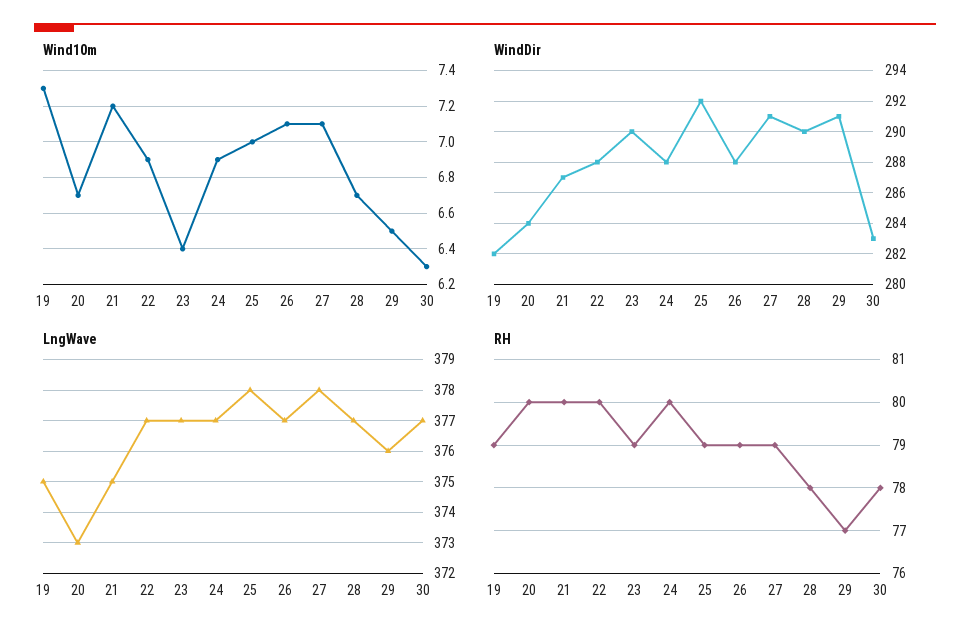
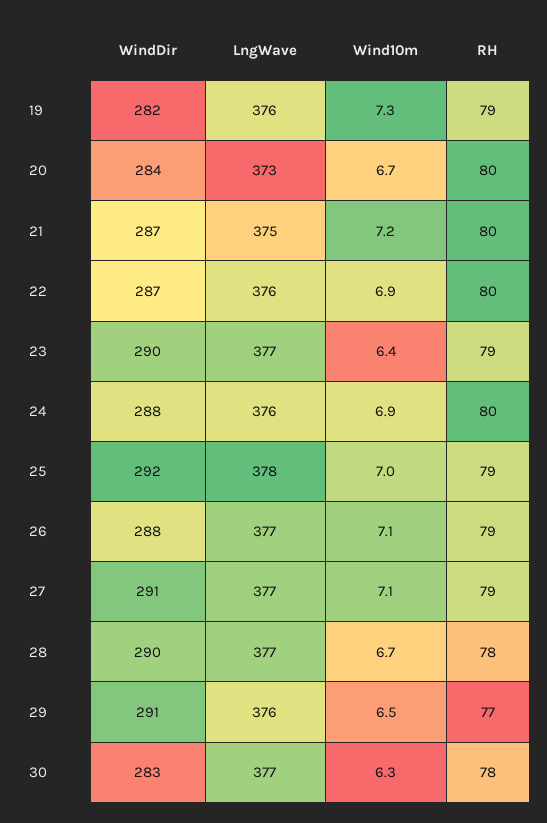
WindDir, 22: 288 -> 287
LngWave, 19: 375 -> 376
LngWave, 22: 377 -> 376
LngWave, 24: 377 -> 376
LngWave, 27: 378 -> 377

